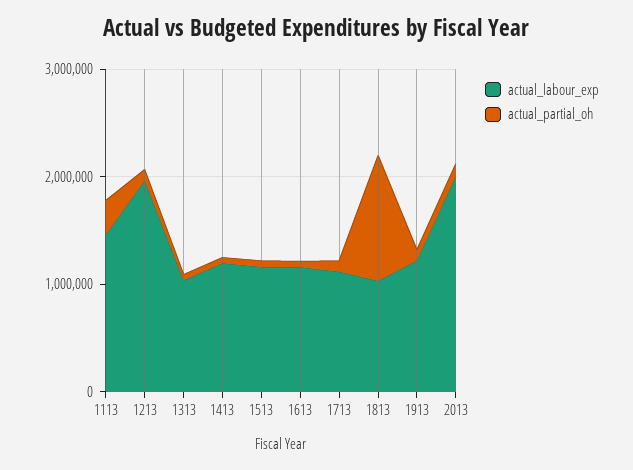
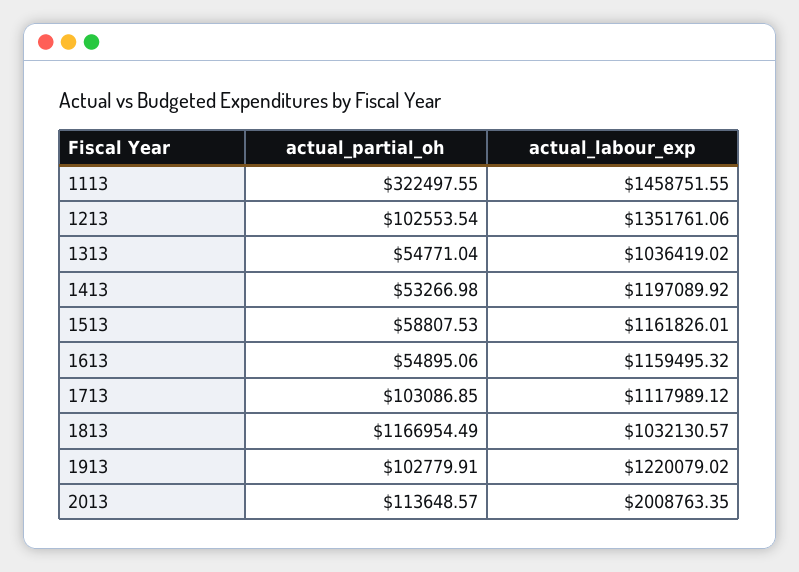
actual_labour_exp, 1213: 2000000 -> 1351761.06

